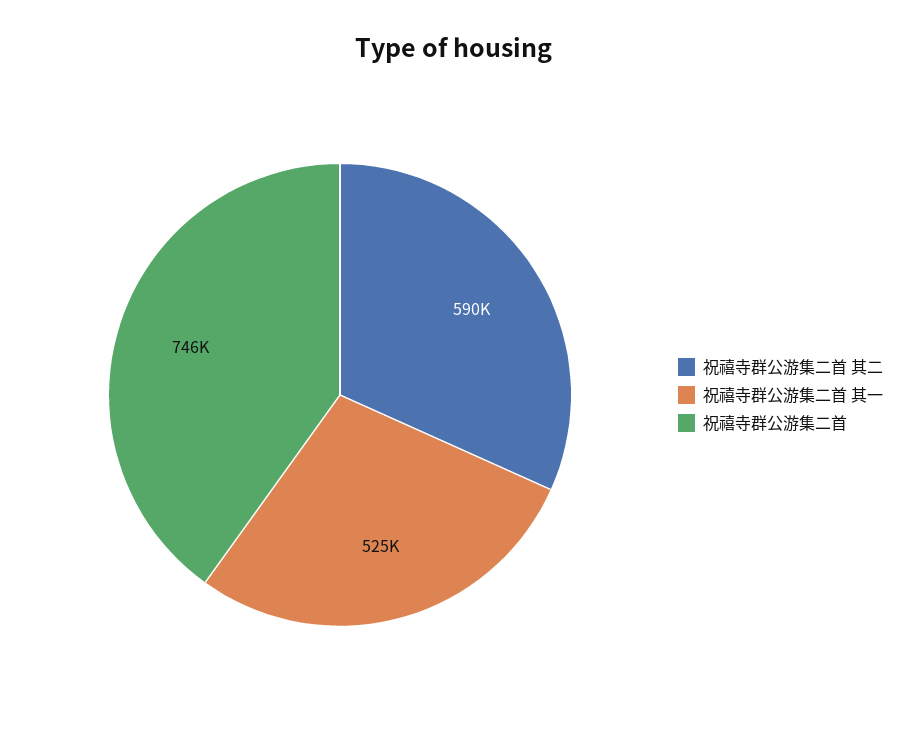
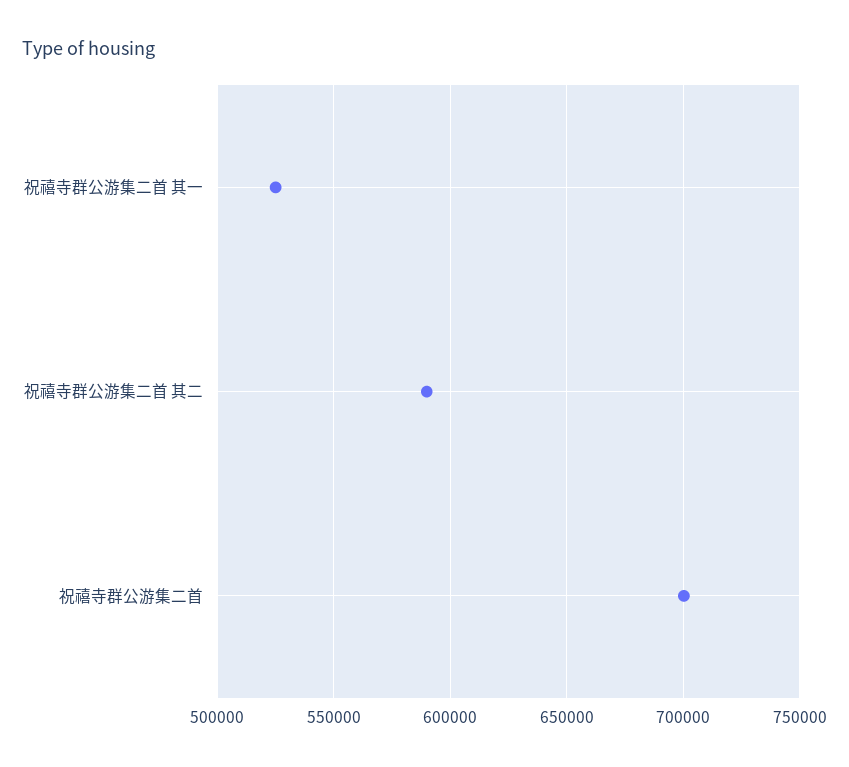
祝禧寺群公游集二首: 746000 -> 700000

